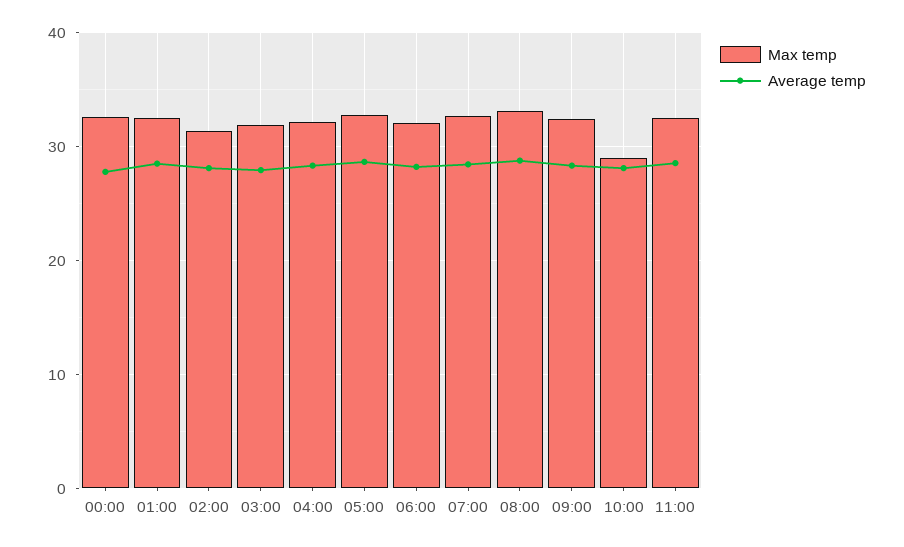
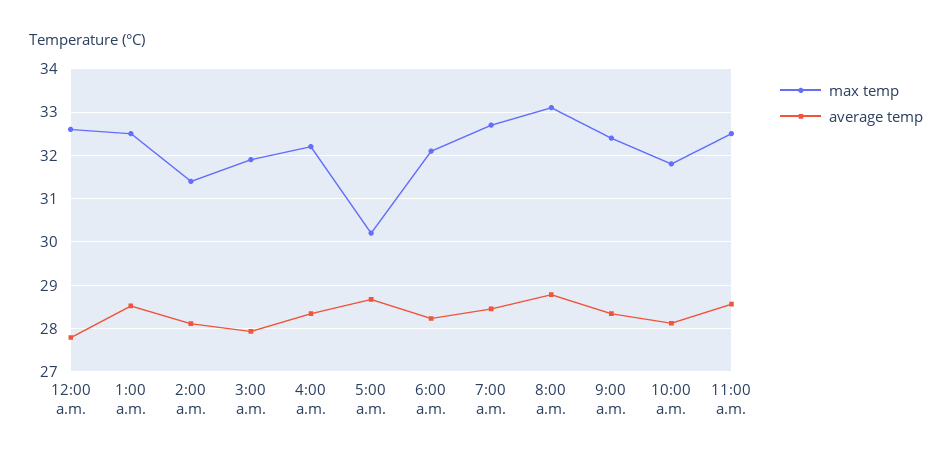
Max temp, 05:00: 33 -> 30.2
Max temp, 10:00: 29 -> 31.8

